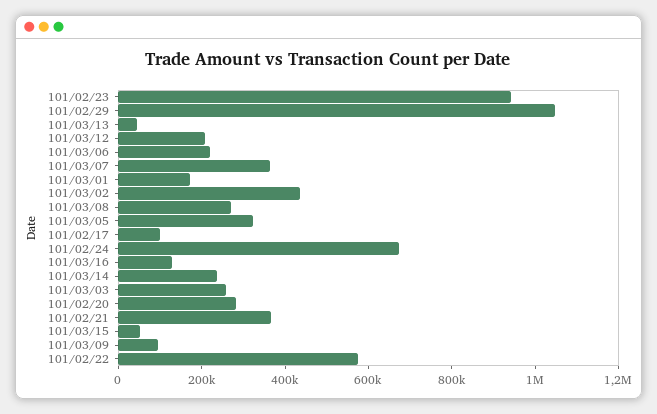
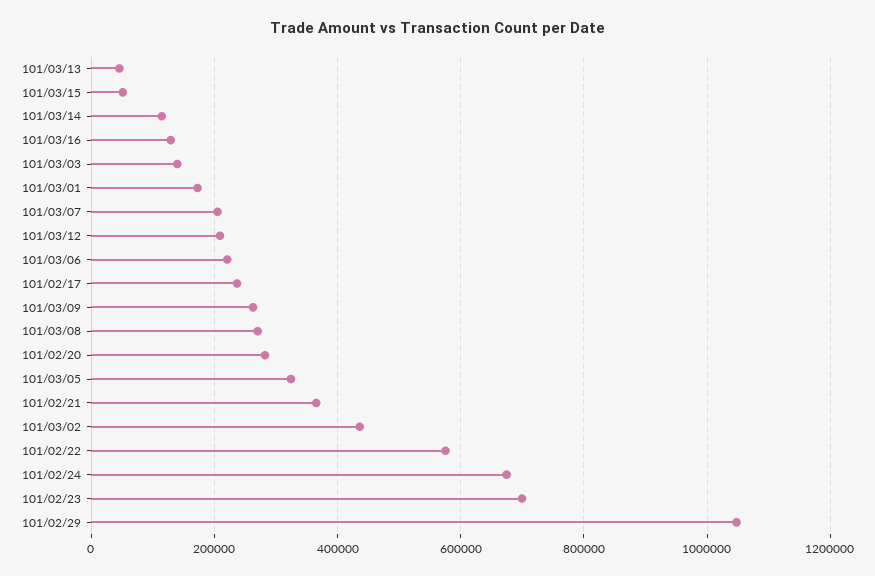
101/02/23: 950000 -> 700000
101/03/07: 350000 -> 200000
101/02/17: 100000 -> 240000
101/03/14: 250000 -> 120000
101/03/03: 250000 -> 140000
101/03/09: 100000 -> 260000

